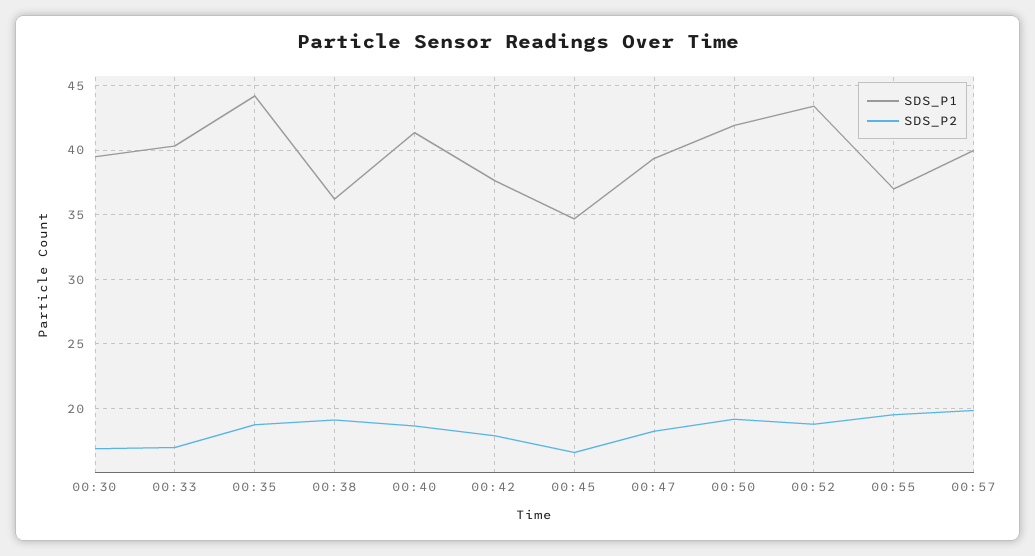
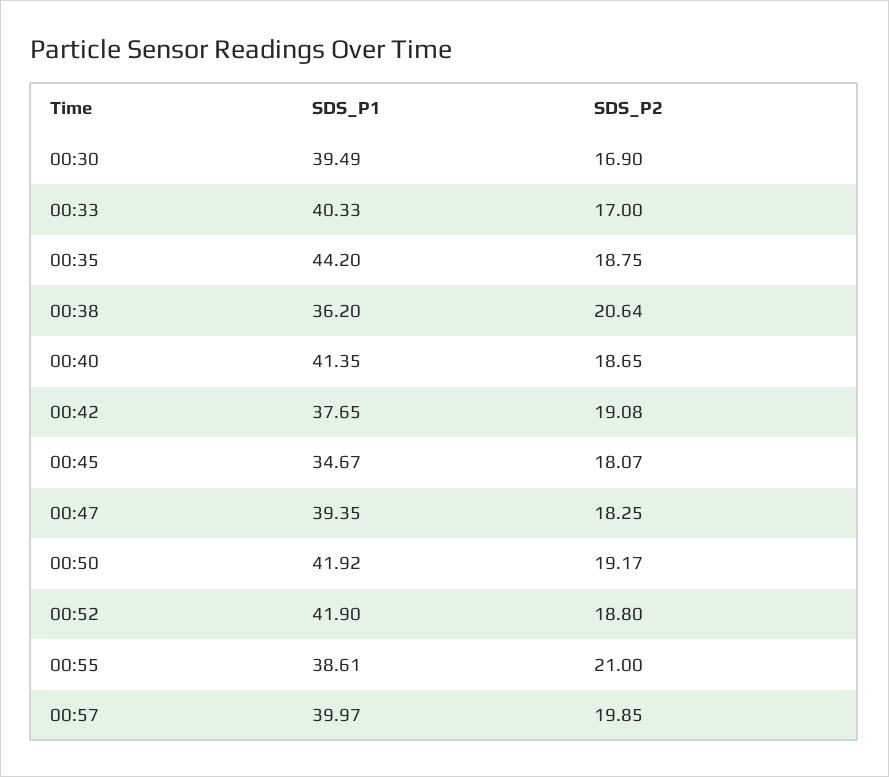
SDS_P2, 00:38: 19 -> 20.64
SDS_P2, 00:42: 18 -> 19.08
SDS_P2, 00:45: 16.5 -> 18.07
SDS_P1, 00:52: 43.5 -> 41.9
SDS_P1, 00:55: 37 -> 38.61
SDS_P2, 00:55: 19.5 -> 21

